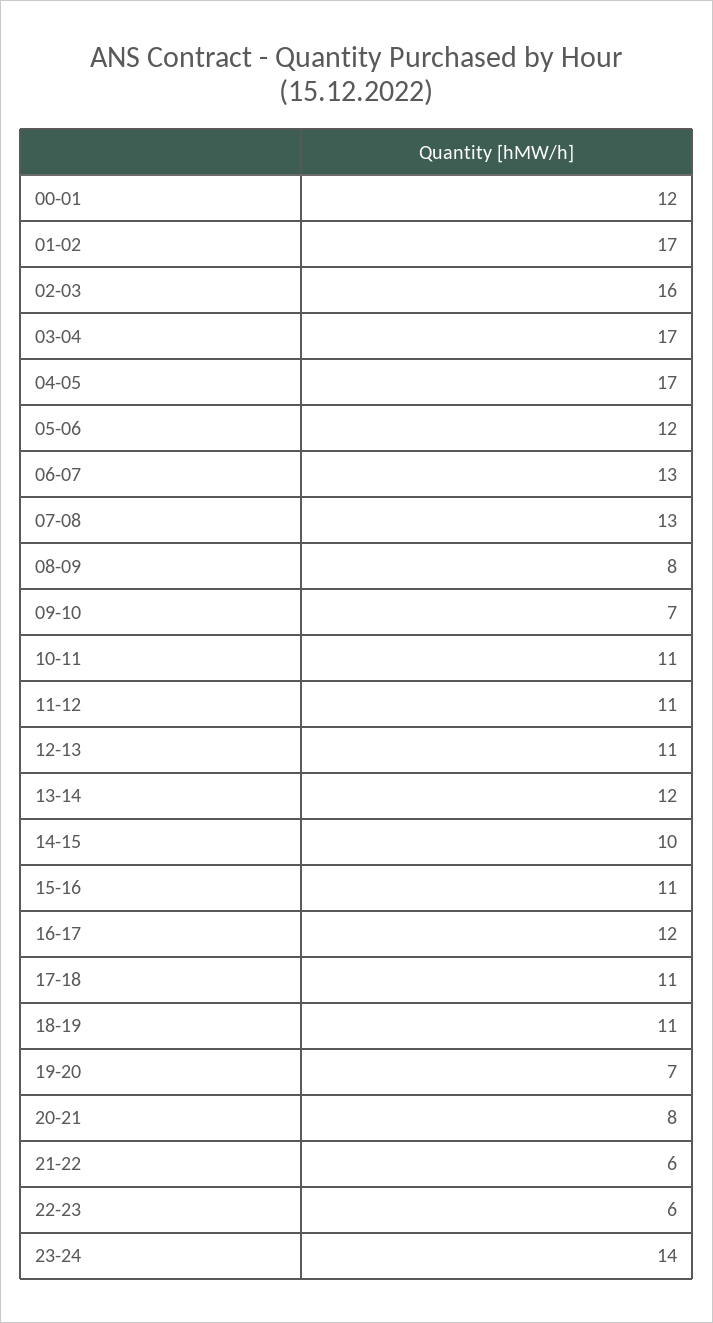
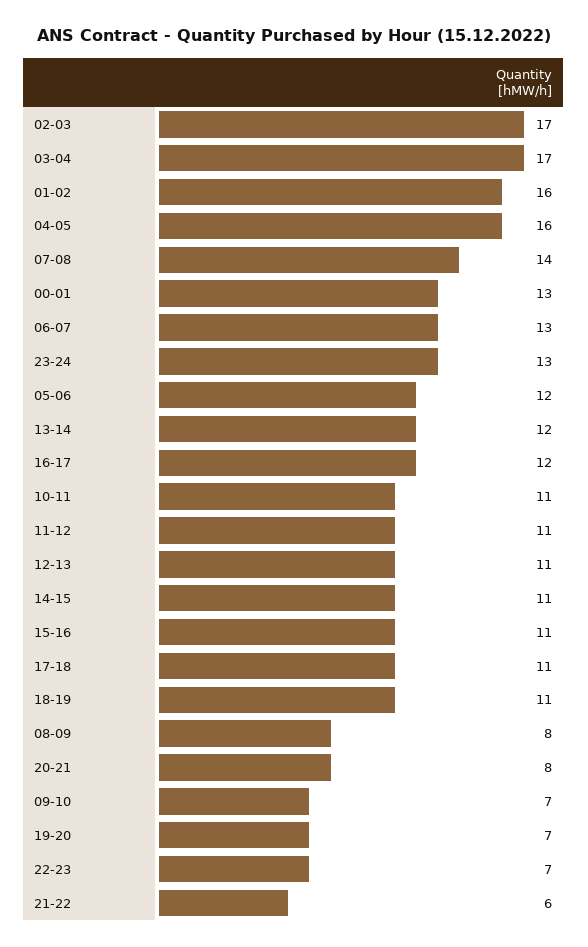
00-01: 12 -> 13
01-02: 17 -> 16
02-03: 16 -> 17
04-05: 17 -> 16
07-08: 13 -> 14
14-15: 10 -> 11
22-23: 6 -> 7
23-24: 14 -> 13

